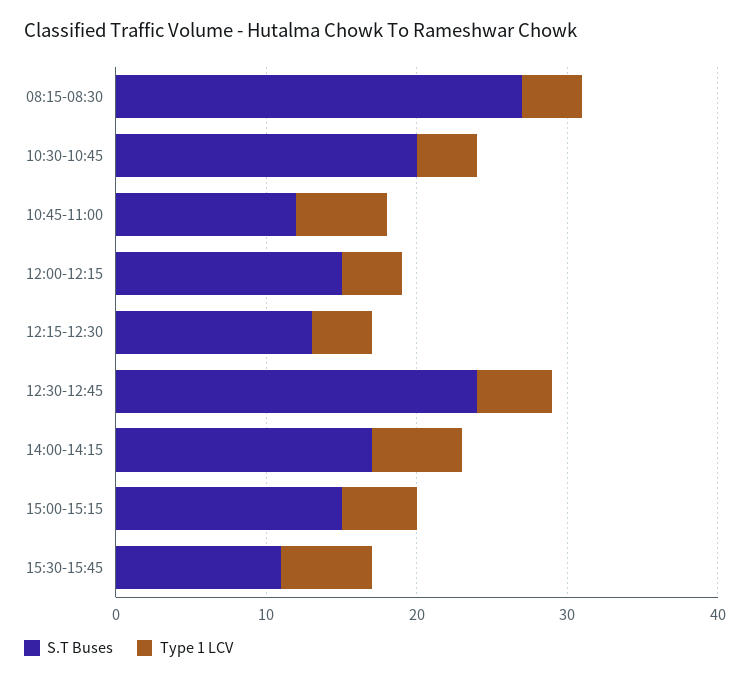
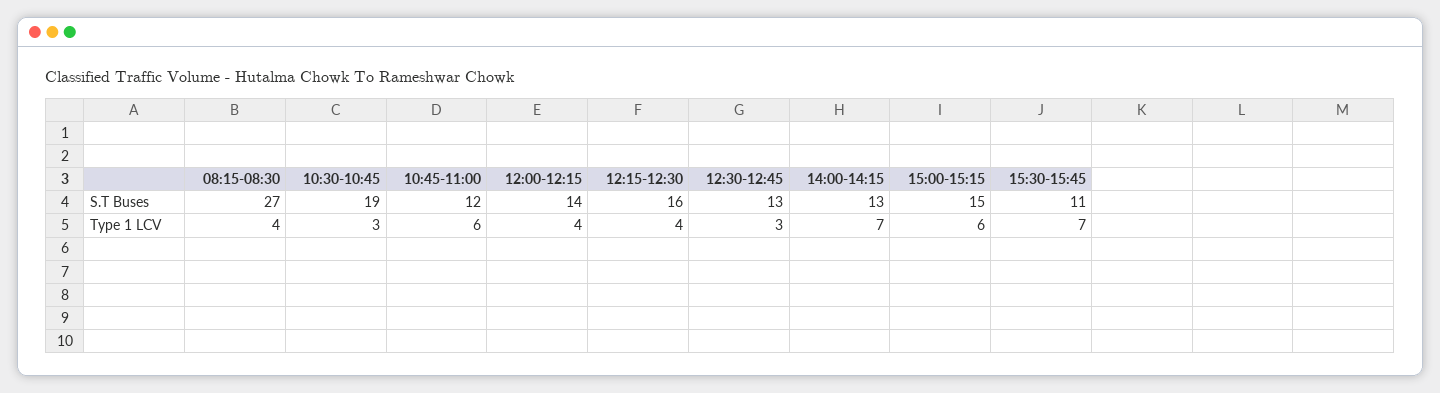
S.T Buses, 10:30-10:45: 20 -> 19
Type 1 LCV, 10:30-10:45: 4 -> 3
S.T Buses, 12:00-12:15: 15 -> 14
S.T Buses, 12:15-12:30: 13 -> 16
S.T Buses, 12:30-12:45: 24 -> 13
Type 1 LCV, 12:30-12:45: 5 -> 3
S.T Buses, 14:00-14:15: 17 -> 13
Type 1 LCV, 14:00-14:15: 6 -> 7
Type 1 LCV, 15:00-15:15: 5 -> 6
Type 1 LCV, 15:30-15:45: 6 -> 7

